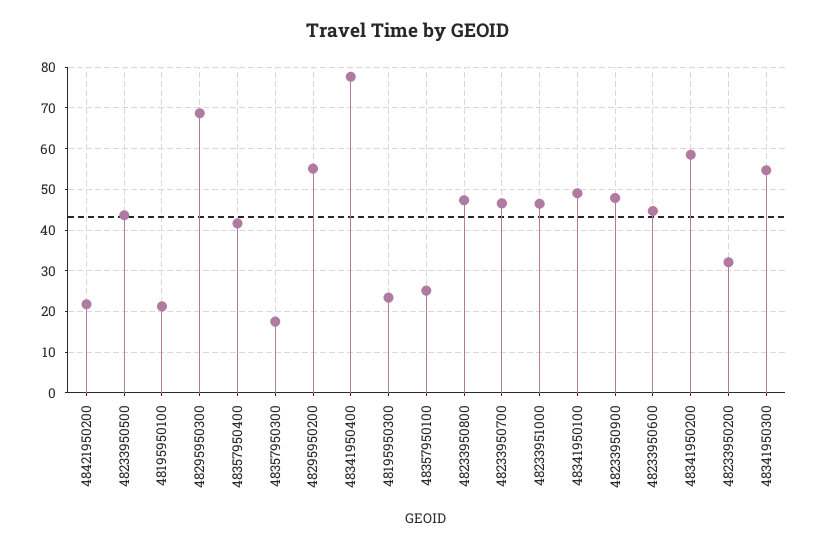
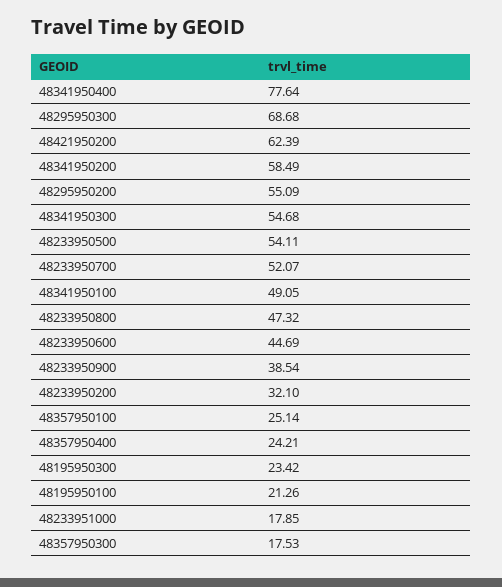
48421950200: 22 -> 62.39
48233950500: 44 -> 54.11
48357950400: 42 -> 24.21
48233950700: 46 -> 52.07
48233951000: 46 -> 17.85
48233950900: 48 -> 38.54

